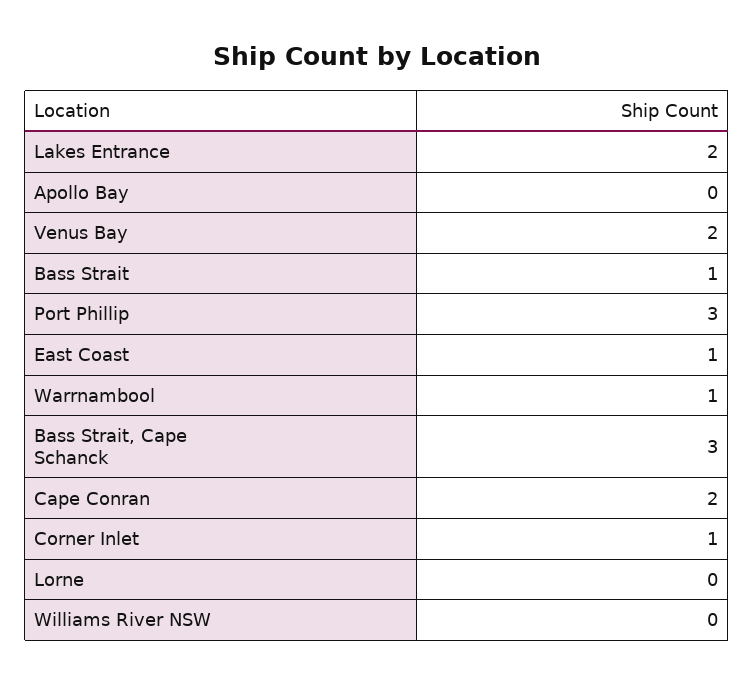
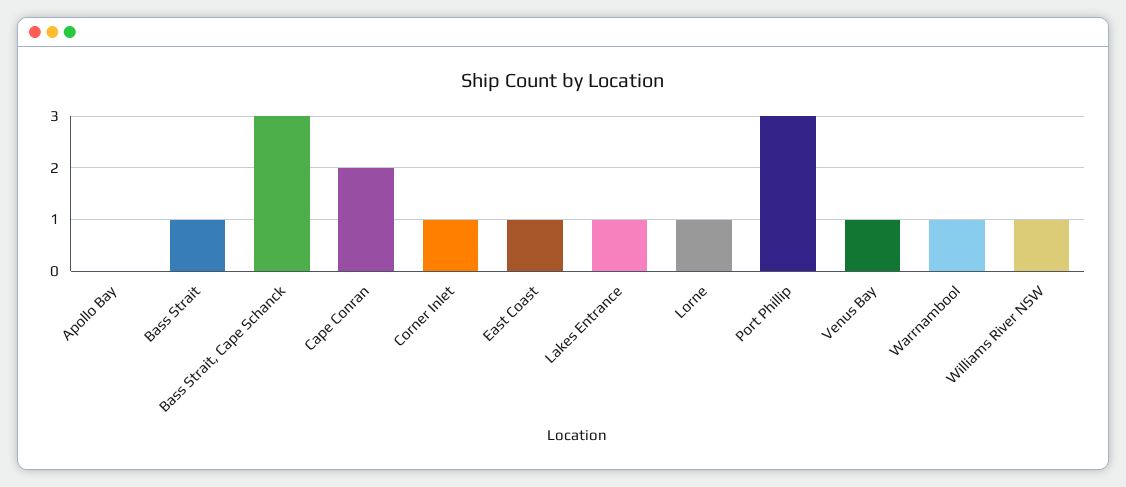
Lakes Entrance: 2 -> 1
Venus Bay: 2 -> 1
Lorne: 0 -> 1
Williams River NSW: 0 -> 1

